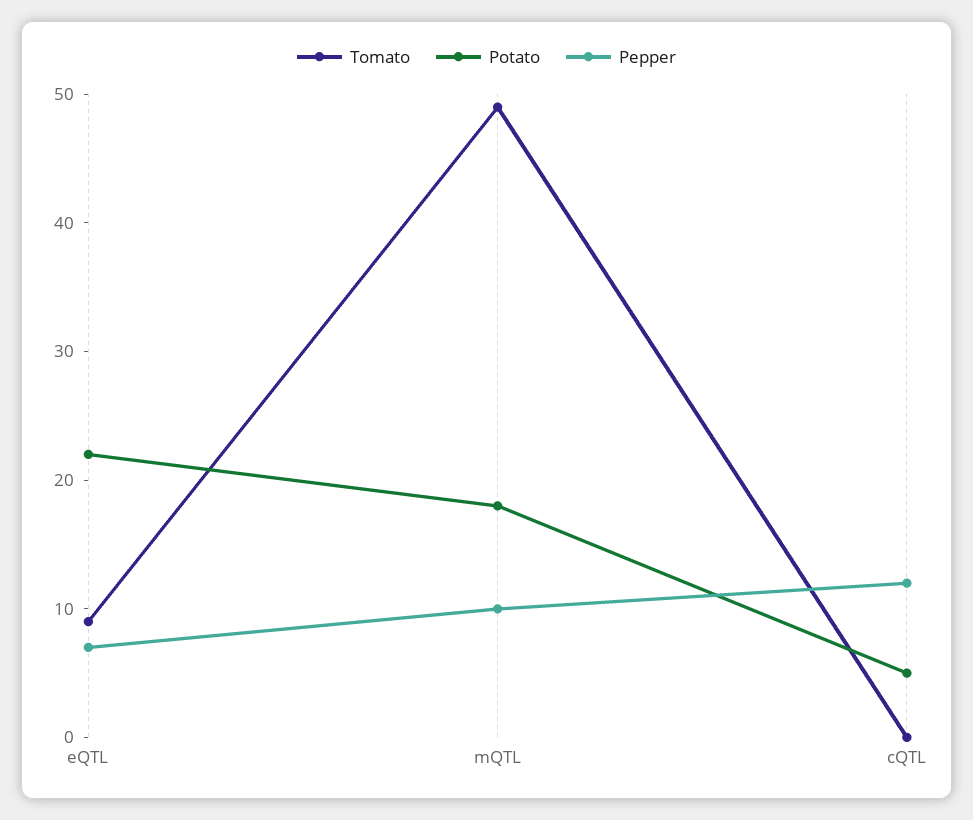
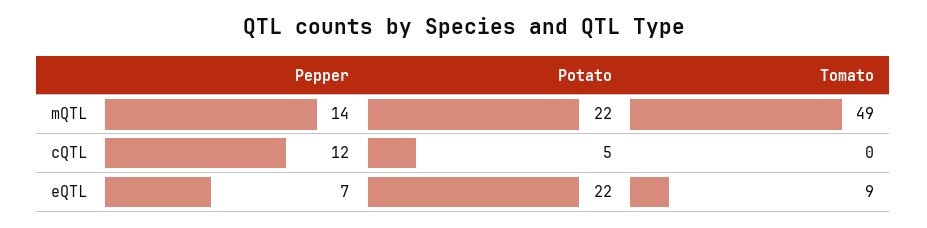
Potato, mQTL: 18 -> 22
Pepper, mQTL: 10 -> 14

